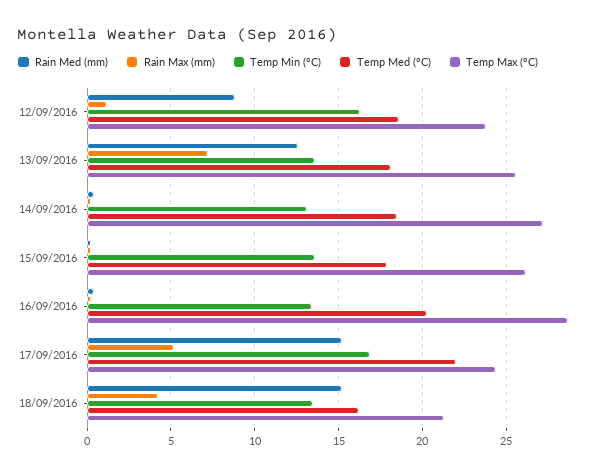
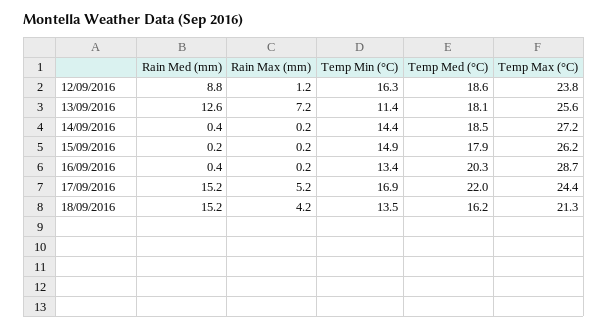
Temp Min (°C), 13/09/2016: 13.5 -> 11.4
Temp Min (°C), 14/09/2016: 13 -> 14.4
Temp Min (°C), 15/09/2016: 13.5 -> 14.9

